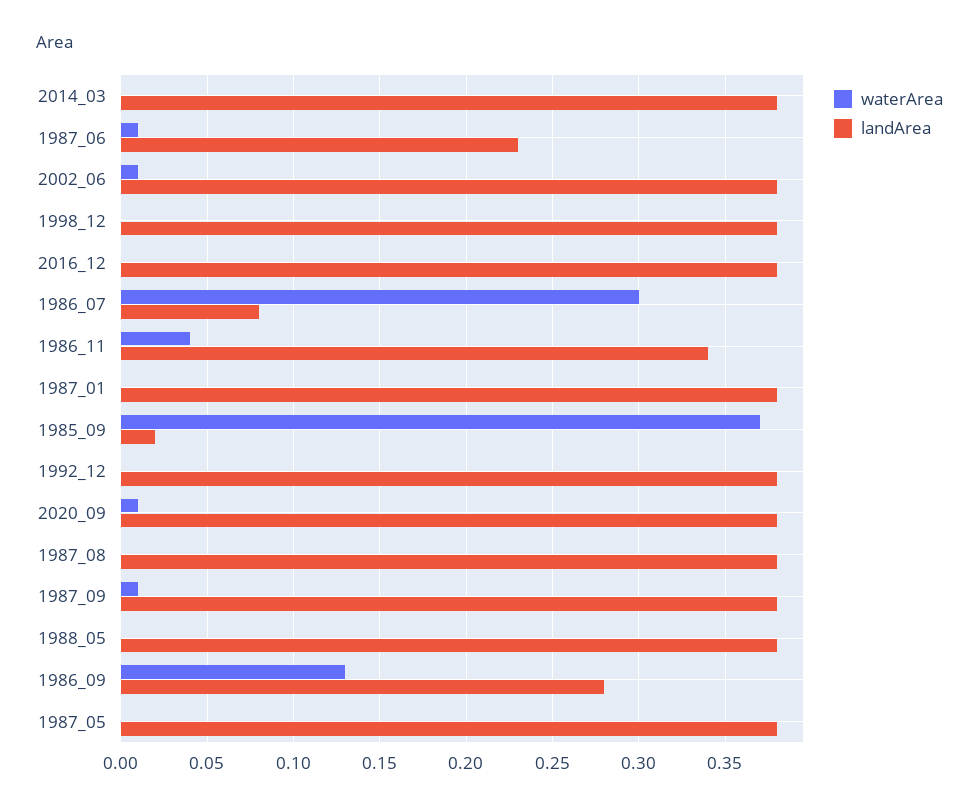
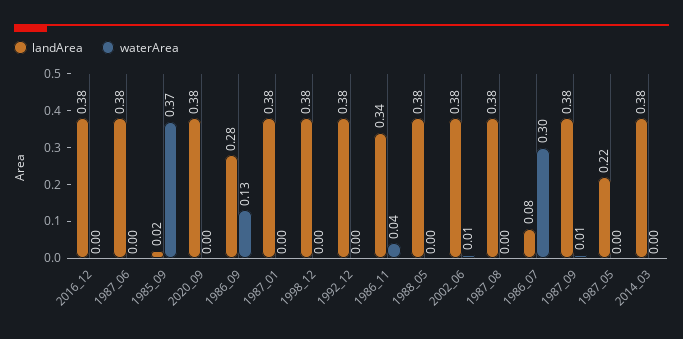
waterArea, 1987_06: 0.01 -> 0
landArea, 1987_06: 0.23 -> 0.38
waterArea, 2020_09: 0.01 -> 0
landArea, 1987_05: 0.38 -> 0.22

